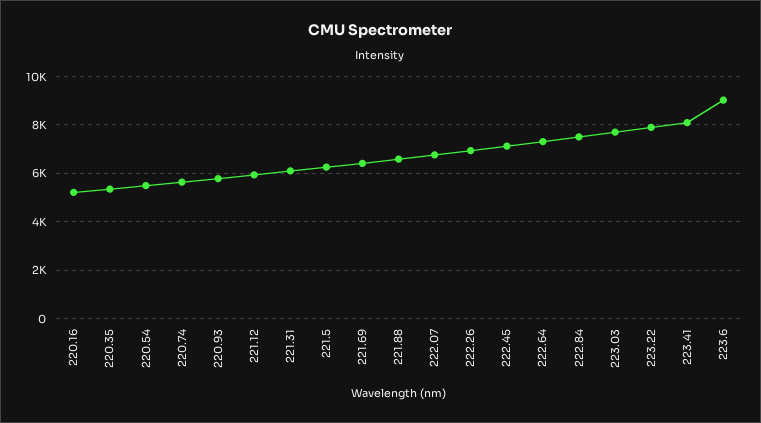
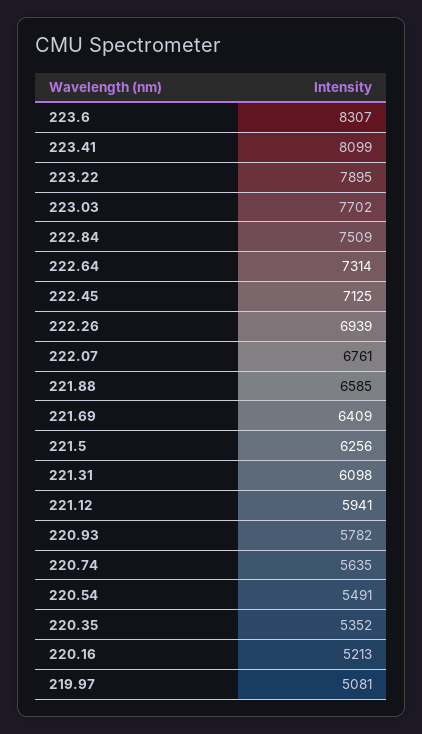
223.6: 9000 -> 8307
219.97: none -> 5081

